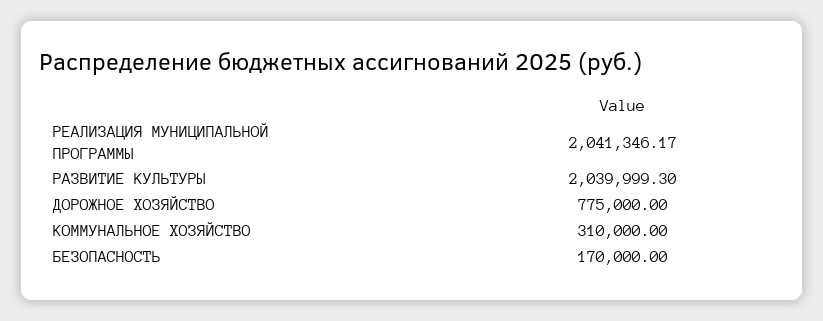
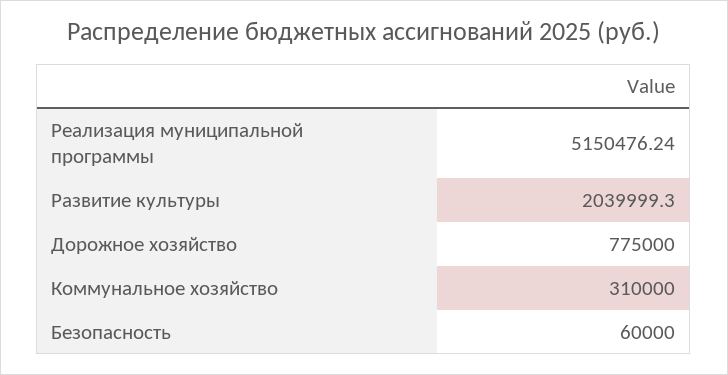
РЕАЛИЗАЦИЯ МУНИЦИПАЛЬНОЙ ПРОГРАММЫ: 2041346.17 -> 5150476.24
БЕЗОПАСНОСТЬ: 170000 -> 60000

